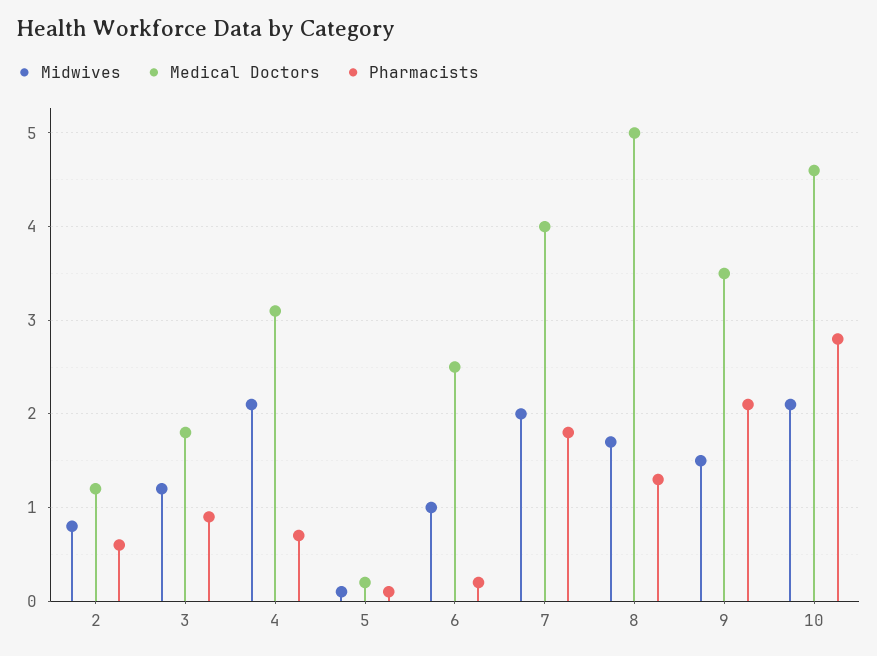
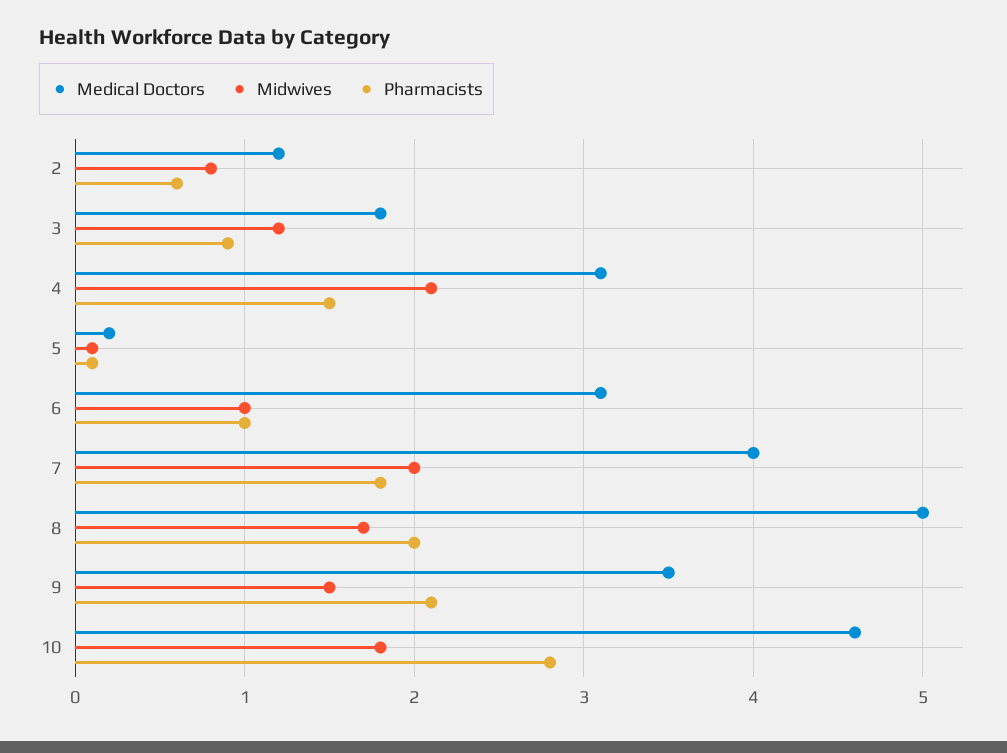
Pharmacists, 4: 0.7 -> 1.5
Medical Doctors, 6: 2.5 -> 3.1
Pharmacists, 6: 0.2 -> 1
Pharmacists, 8: 1.3 -> 2
Midwives, 10: 2.1 -> 1.8

